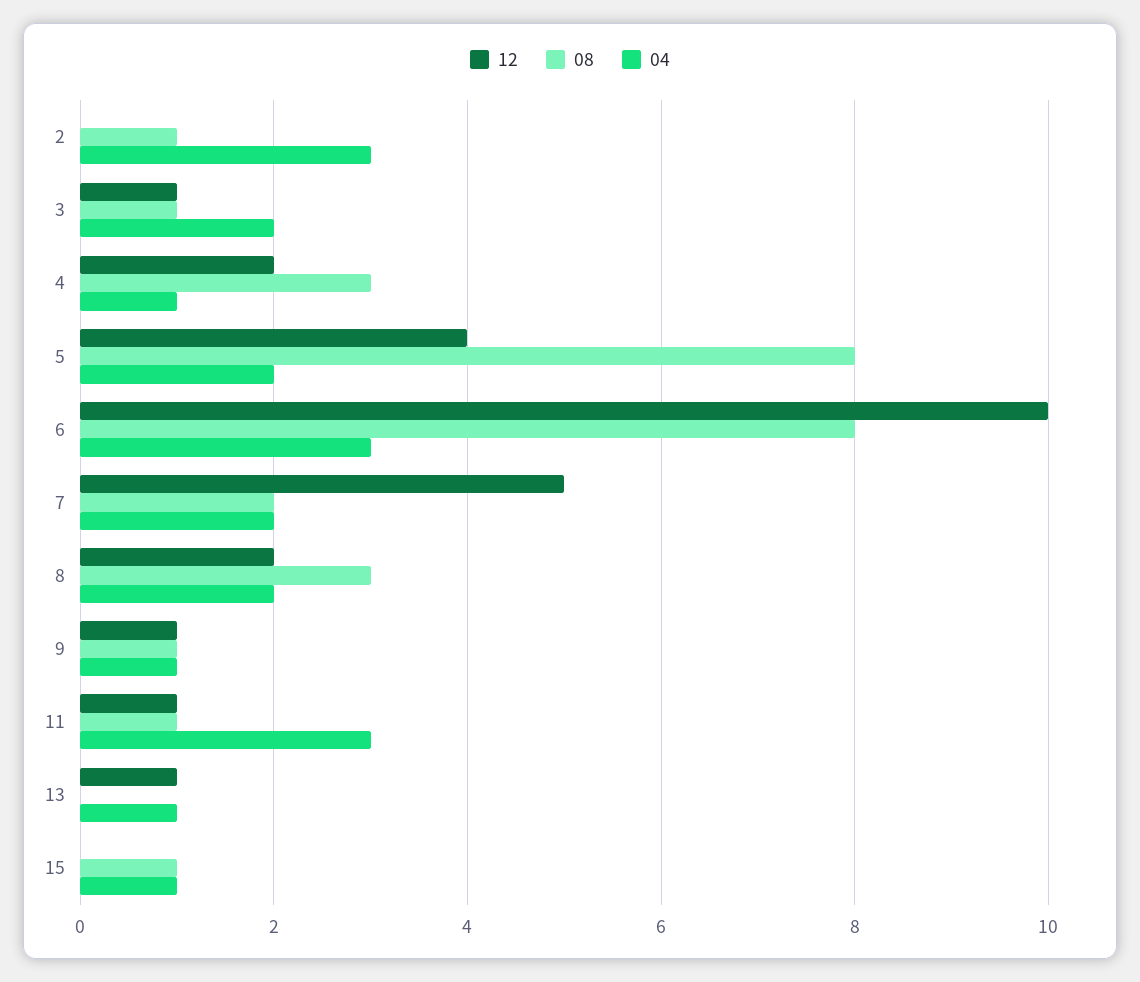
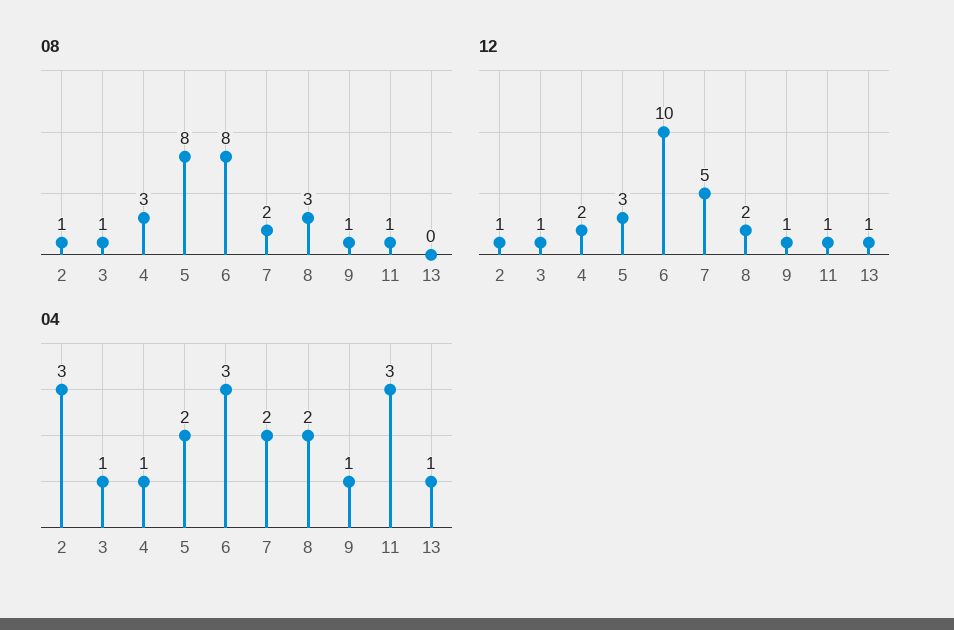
12, 2: 0 -> 1
04, 3: 2 -> 1
12, 5: 4 -> 3
12, 15: 0 -> none
08, 15: 1 -> none
04, 15: 1 -> none

